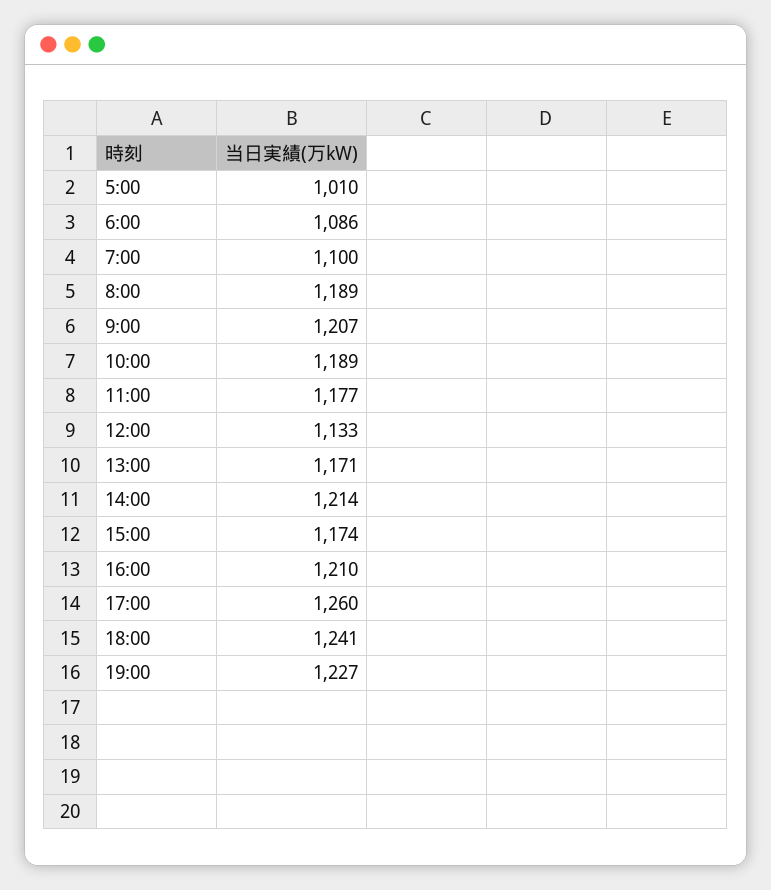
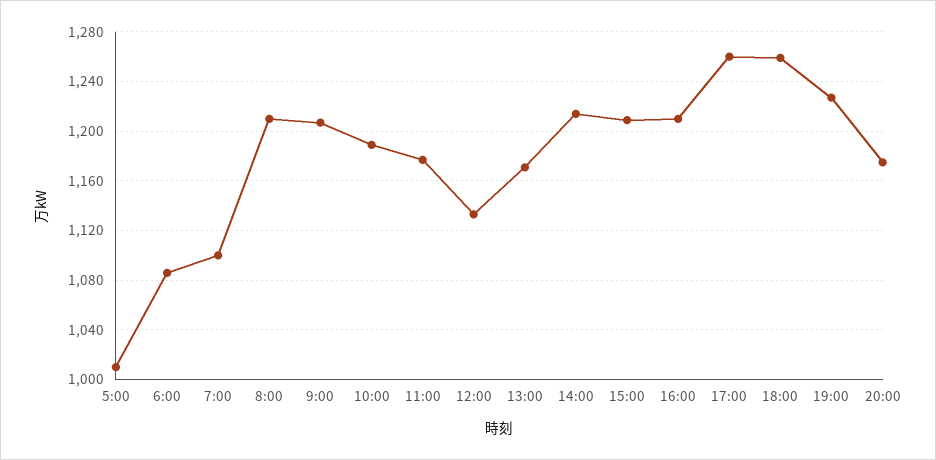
8:00: 1189 -> 1210
15:00: 1174 -> 1210
18:00: 1241 -> 1260
20:00: none -> 1175

